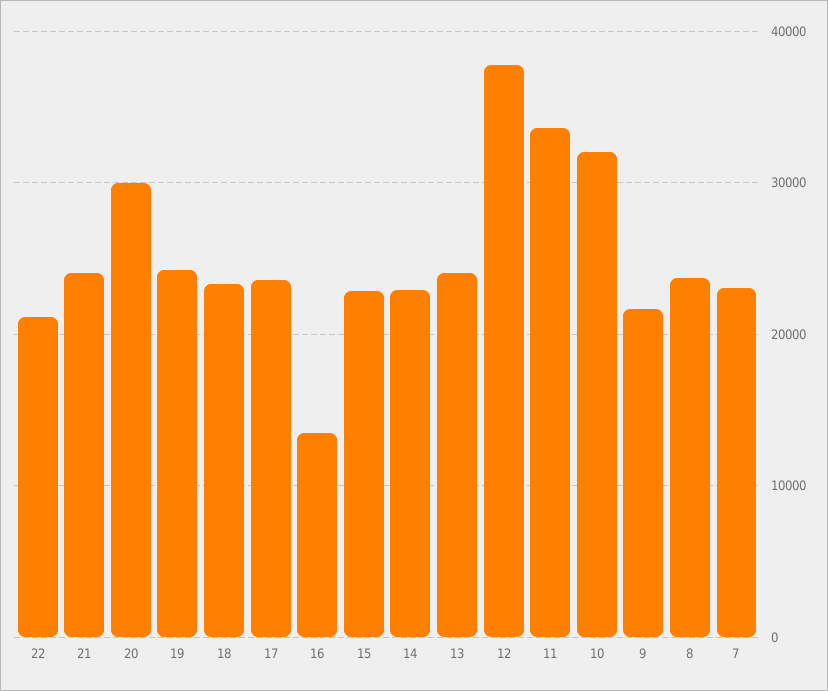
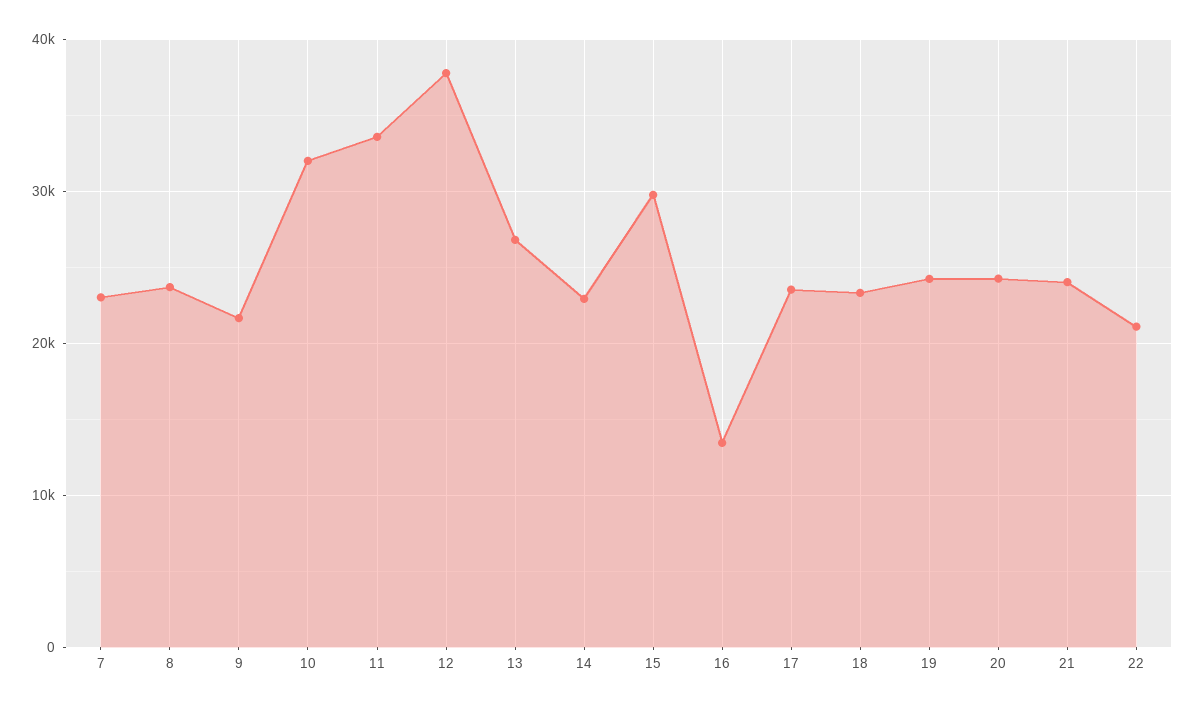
20: 30000 -> 24000
15: 23000 -> 30000
13: 24000 -> 27000

